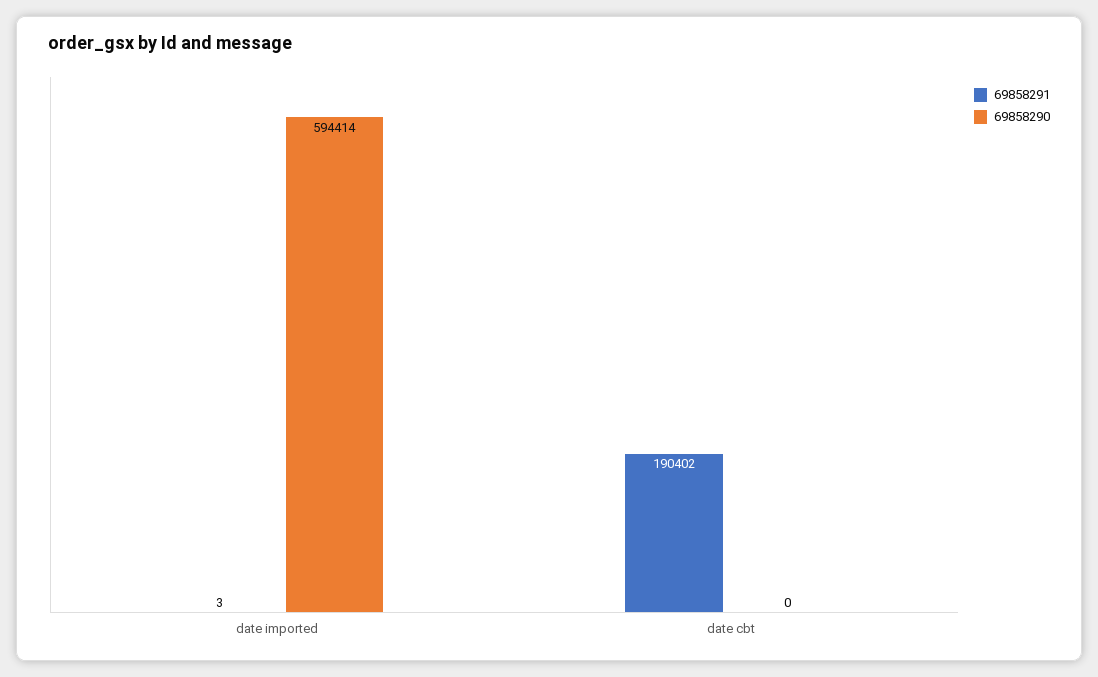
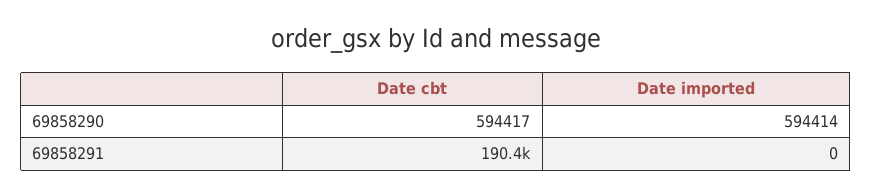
69858291, date imported: 3 -> 0
69858290, date cbt: 0 -> 594417

